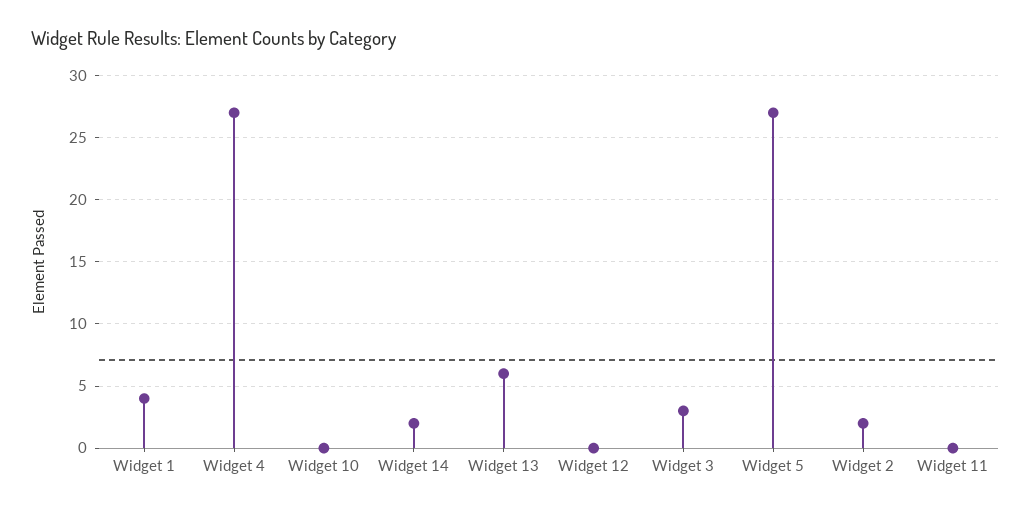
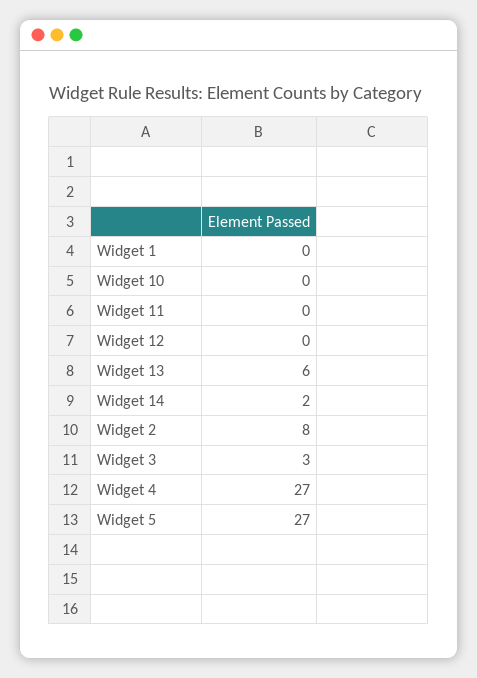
Widget 1: 4 -> 0
Widget 2: 2 -> 8

